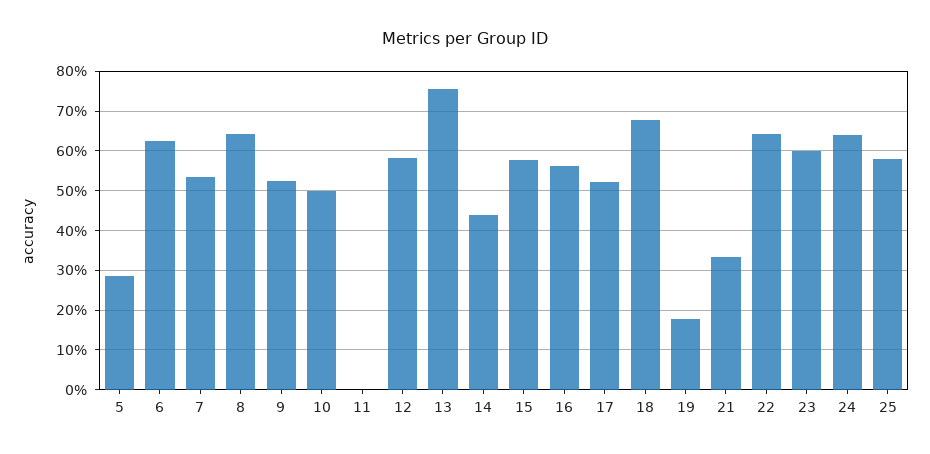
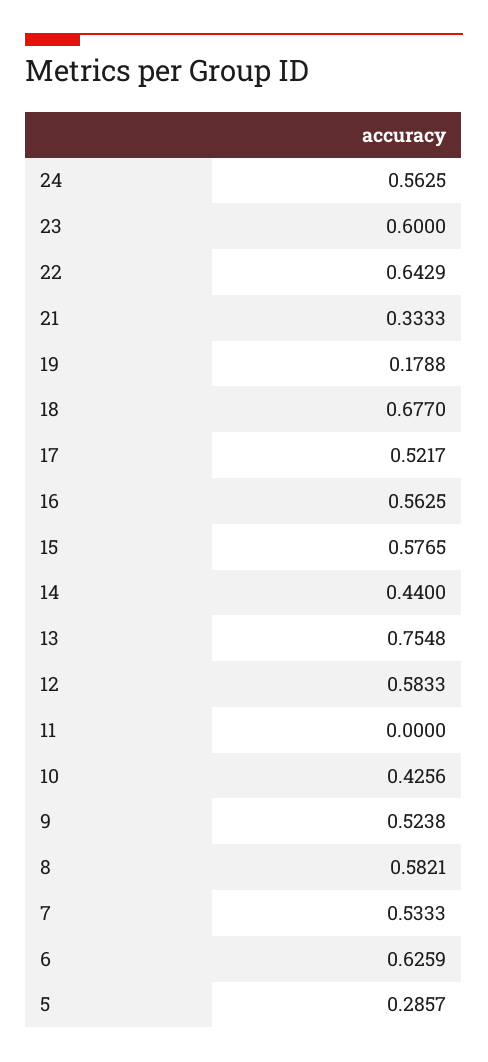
8: 0.64 -> 0.5821
10: 0.5 -> 0.4256
24: 0.64 -> 0.5625
25: 0.58 -> none

